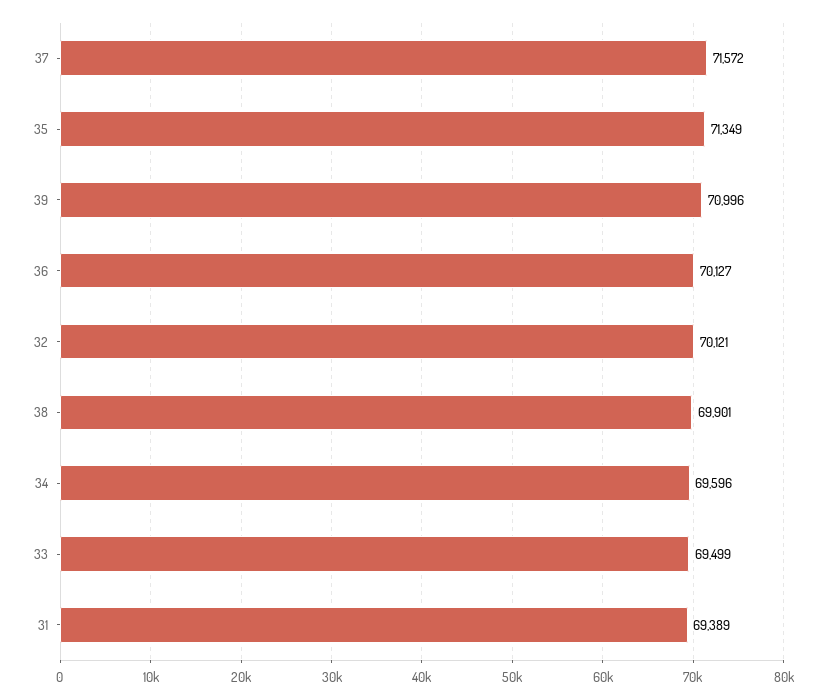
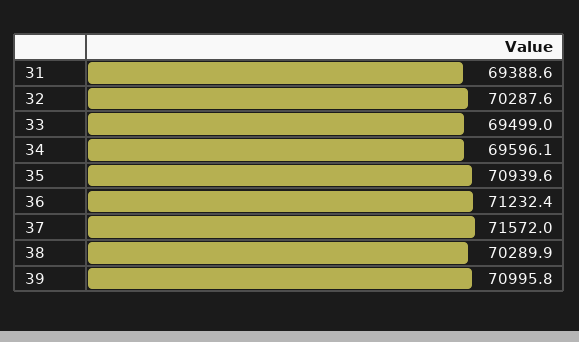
35: 71349 -> 70939.6
36: 70127 -> 71232.4
32: 70121 -> 70287.6
38: 69901 -> 70289.9

